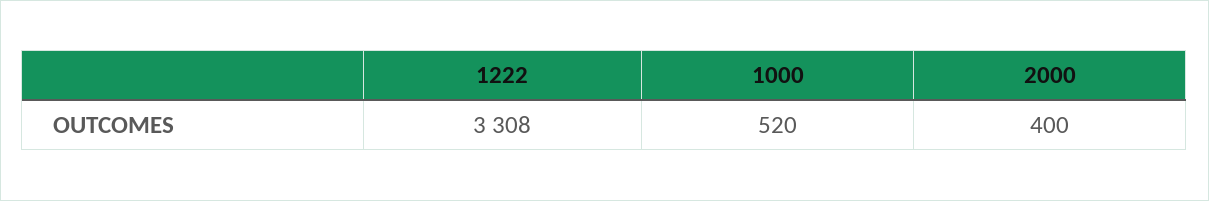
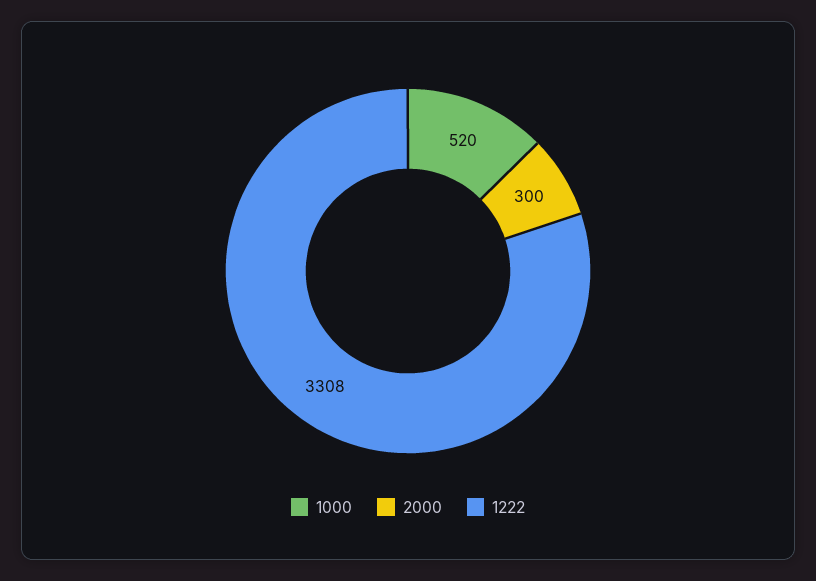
2000: 400 -> 300

